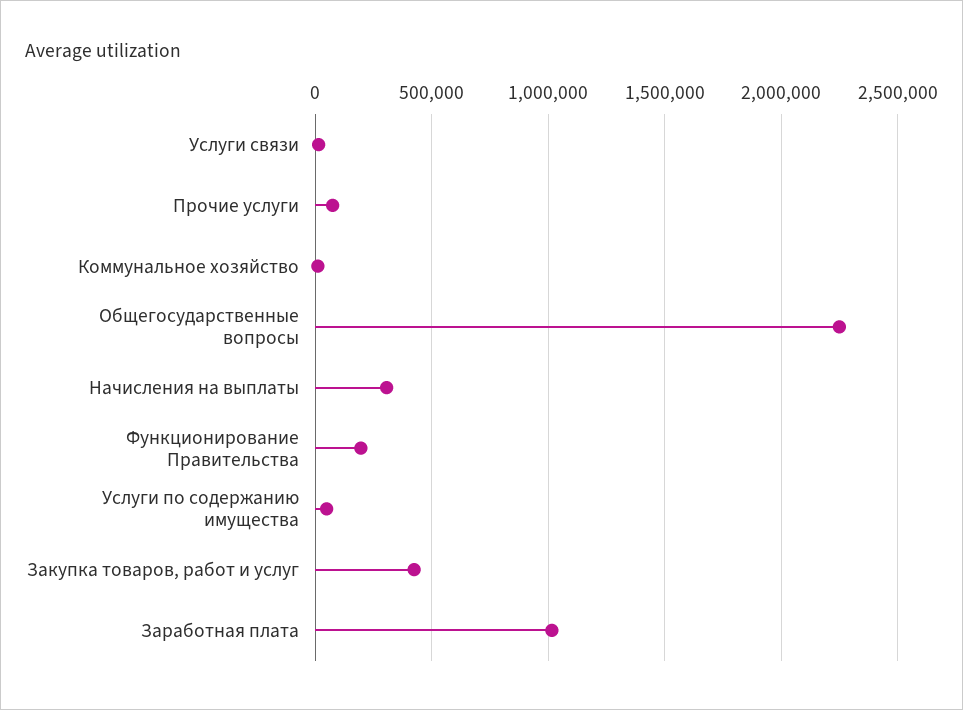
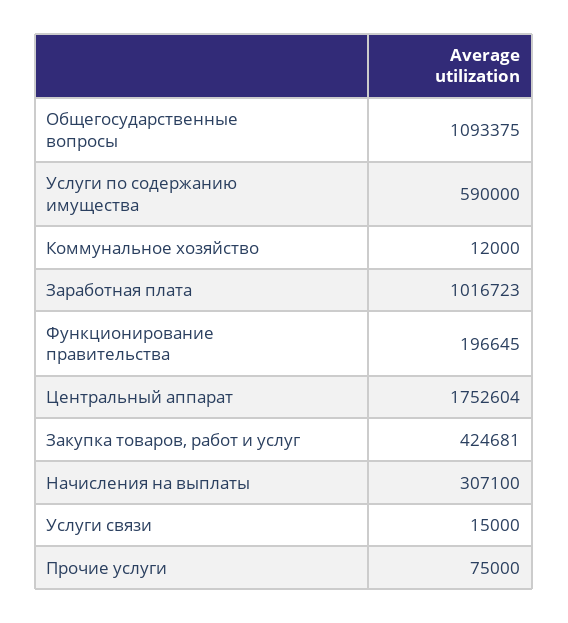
Общегосударственные вопросы: 2250000 -> 1093375
Услуги по содержанию имущества: 50000 -> 590000
Центральный аппарат: none -> 1752604

